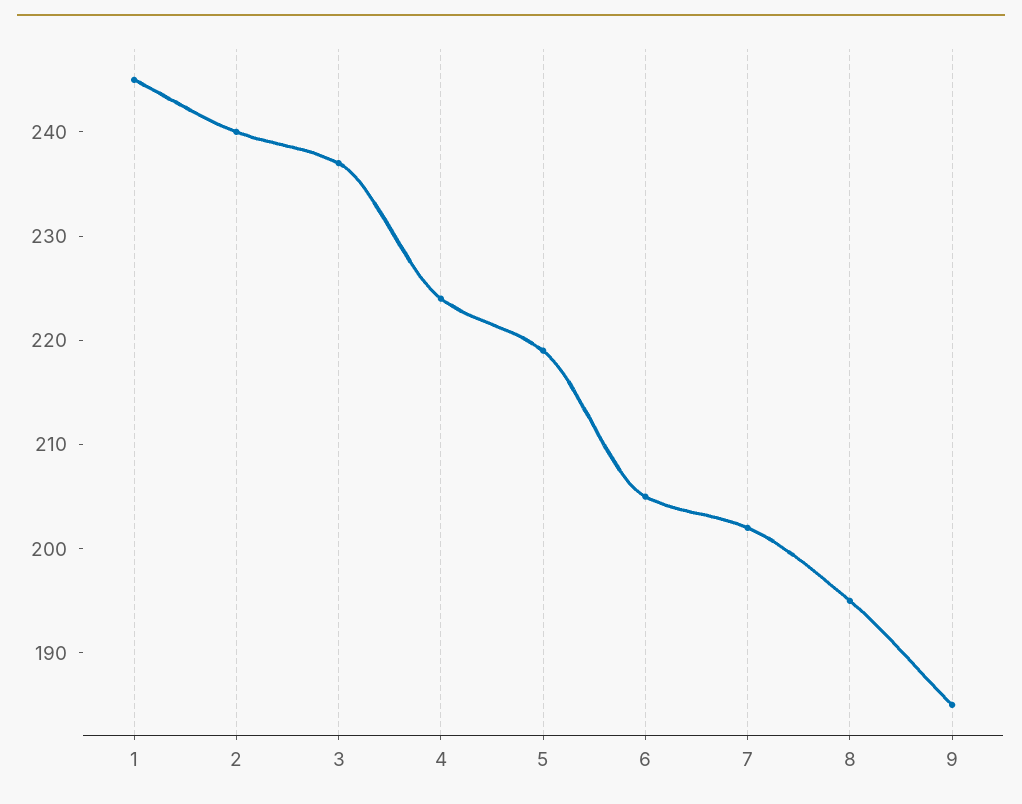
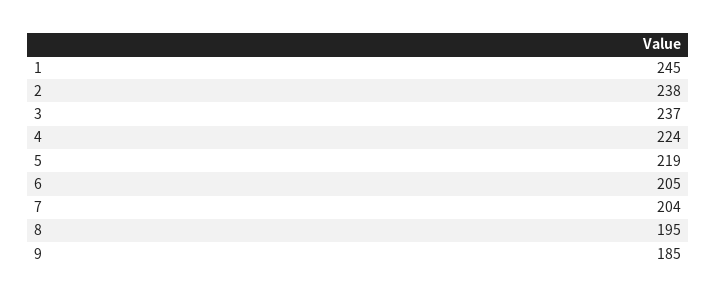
2: 240 -> 238
7: 202 -> 204

